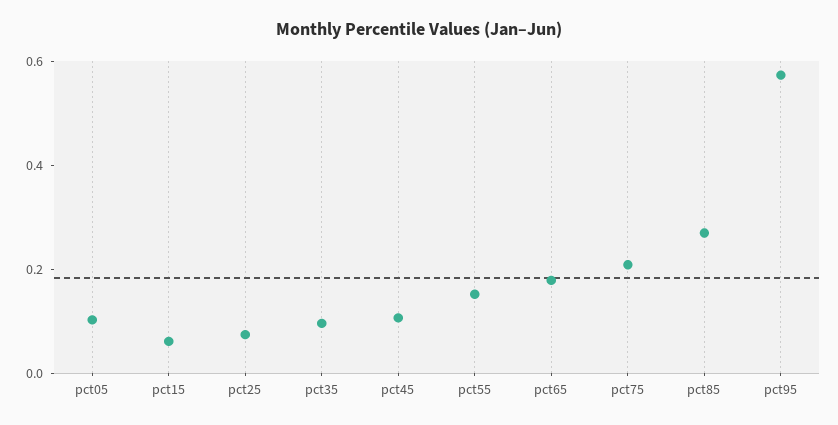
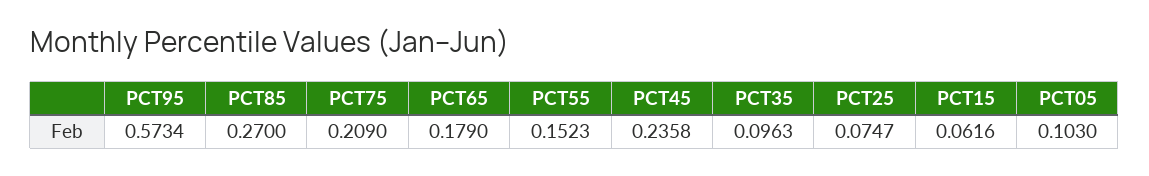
pct45: 0.1 -> 0.2358

